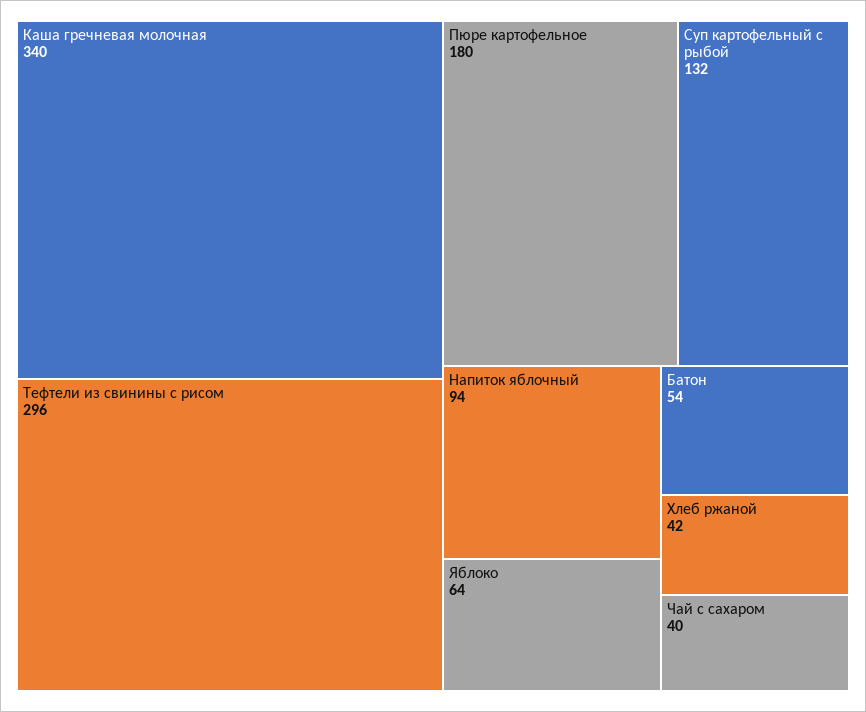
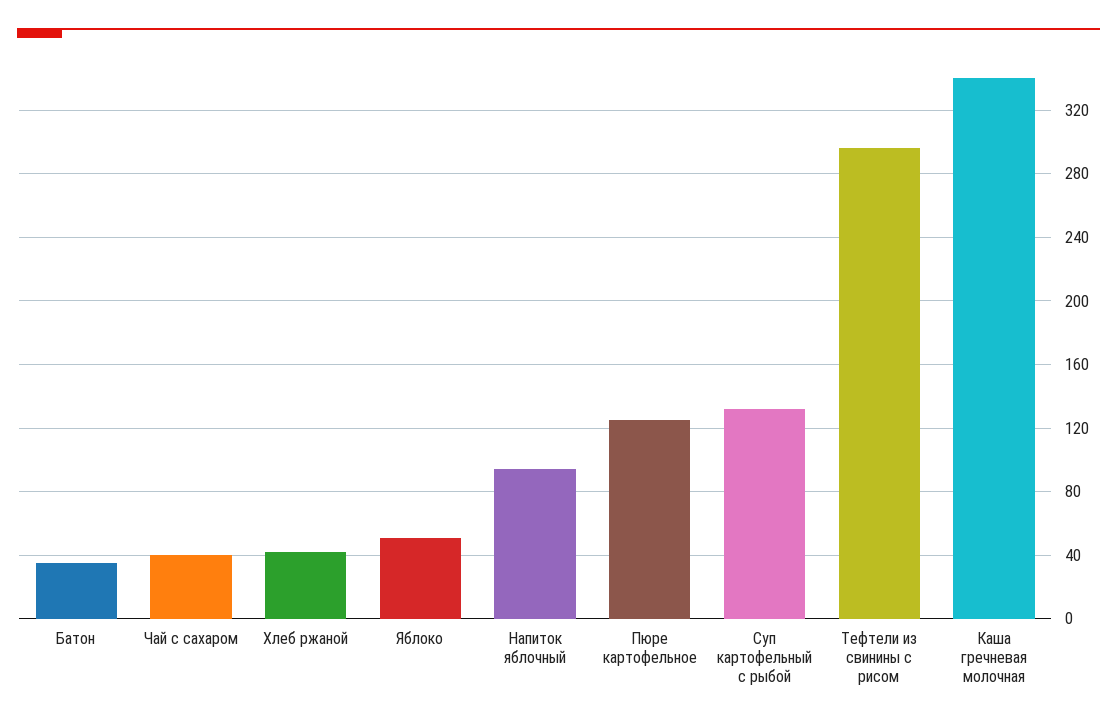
Пюре картофельное: 180 -> 125
Яблоко: 64 -> 50
Батон: 54 -> 35

